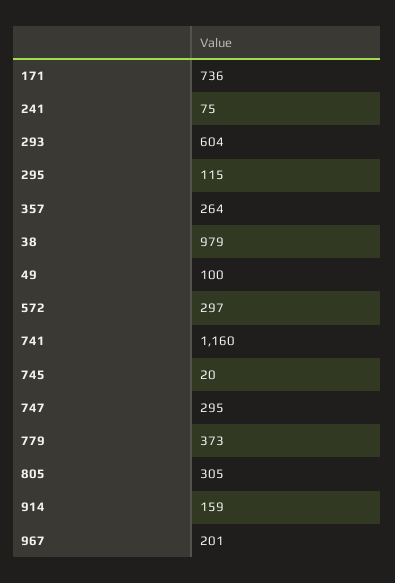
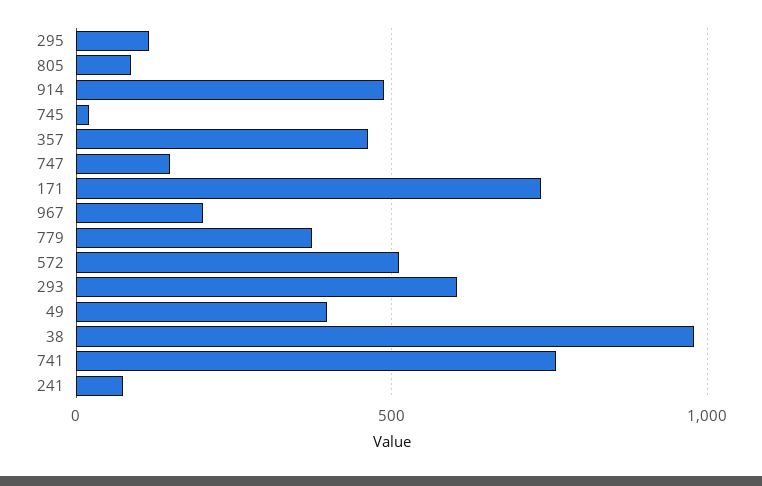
357: 264 -> 450
49: 100 -> 400
572: 297 -> 500
741: 1160 -> 750
747: 295 -> 150
805: 305 -> 100
914: 159 -> 500

